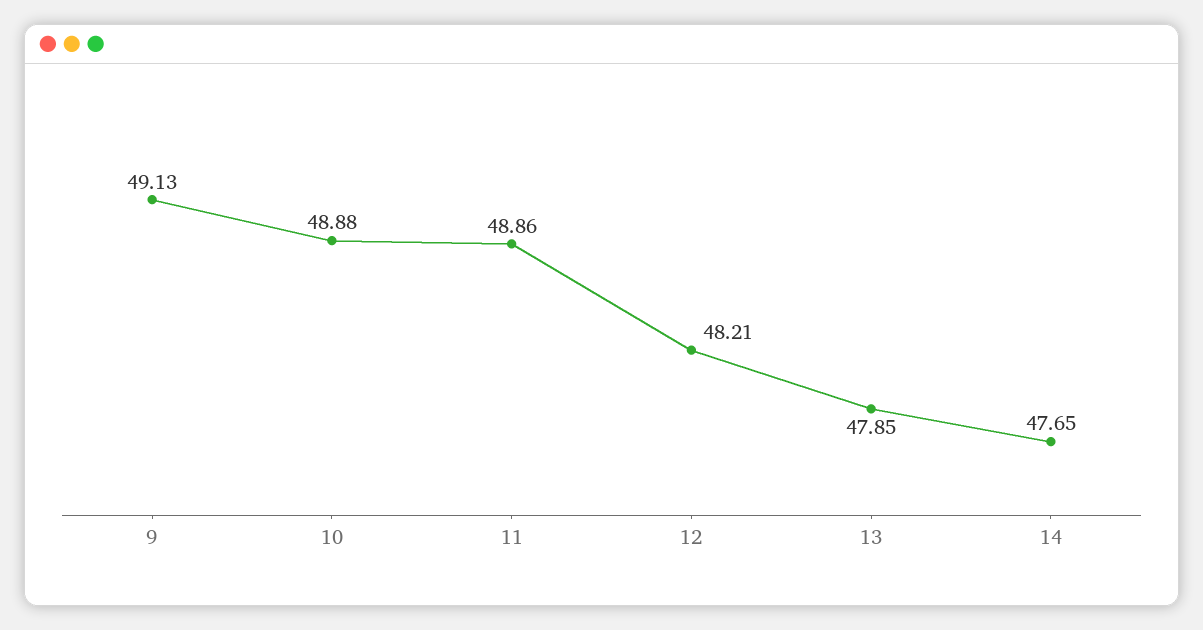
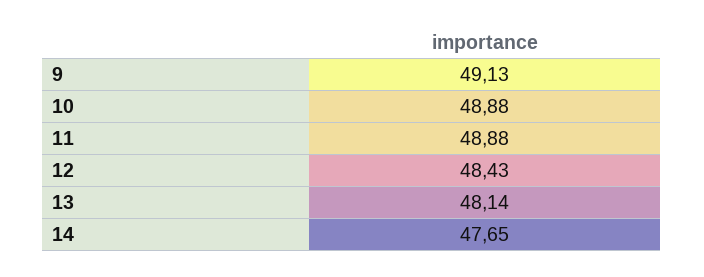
11: 48.86 -> 48.88
12: 48.21 -> 48.43
13: 47.85 -> 48.14

